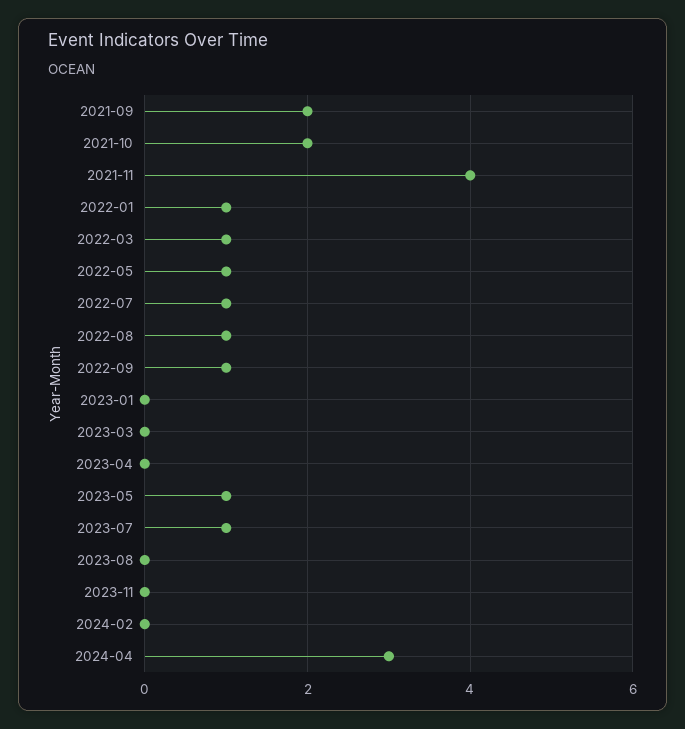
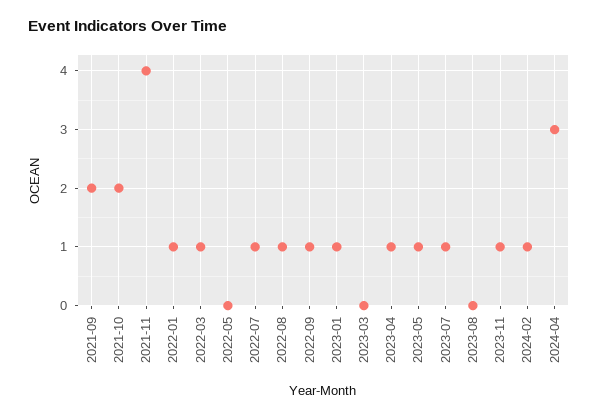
2022-05: 1 -> 0
2023-01: 0 -> 1
2023-04: 0 -> 1
2023-11: 0 -> 1
2024-02: 0 -> 1

